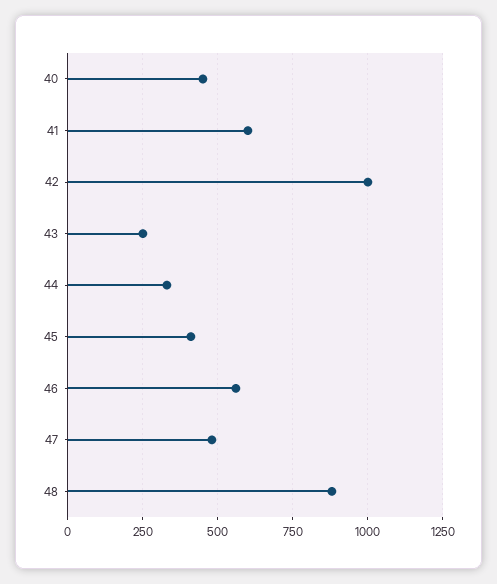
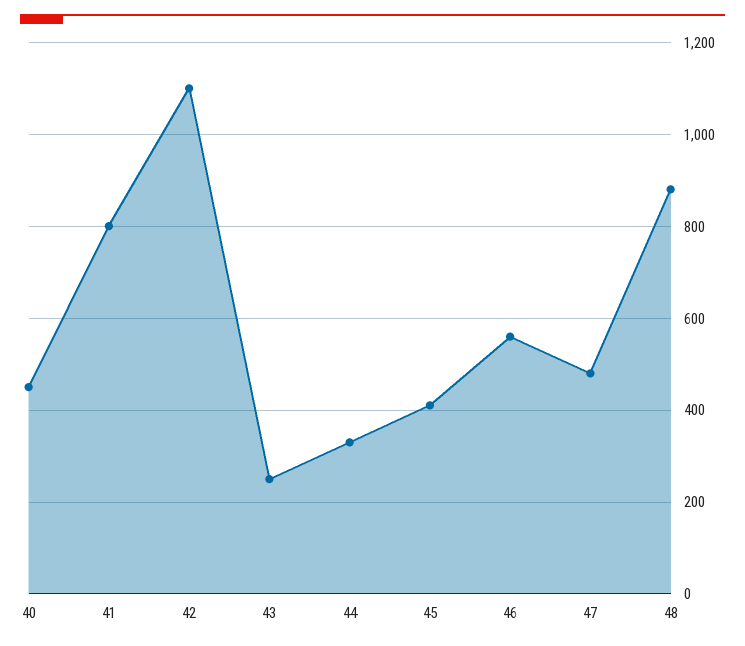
41: 600 -> 800
42: 1000 -> 1100

